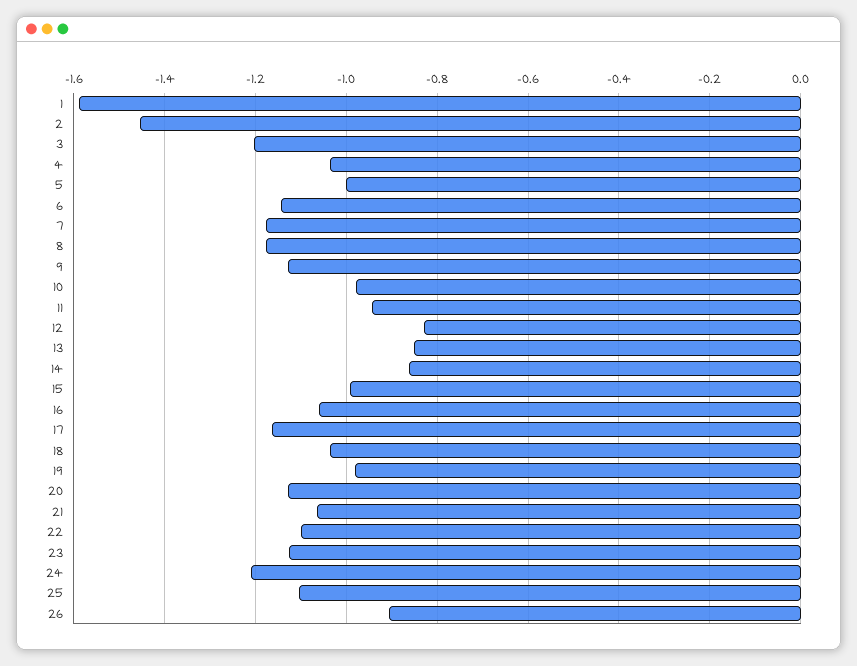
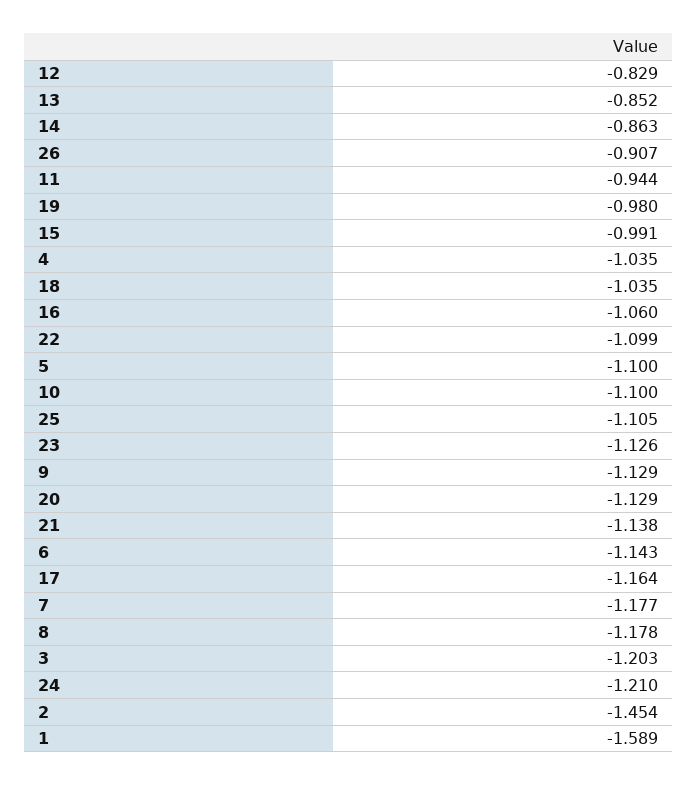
5: -1 -> -1.1
10: -0.98 -> -1.1
21: -1.06 -> -1.138

